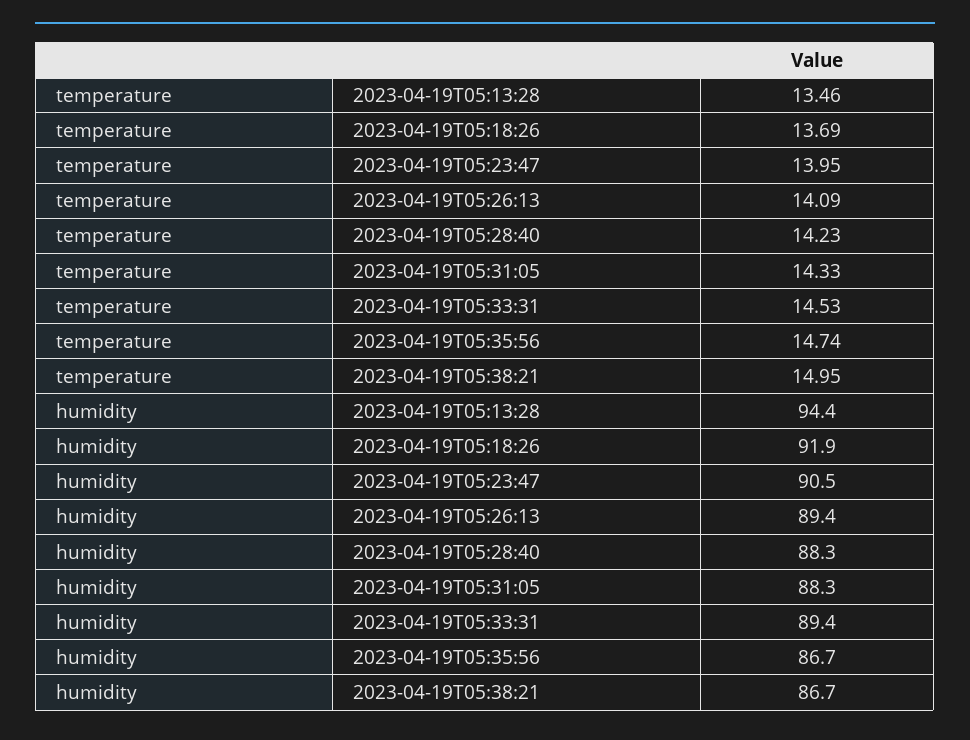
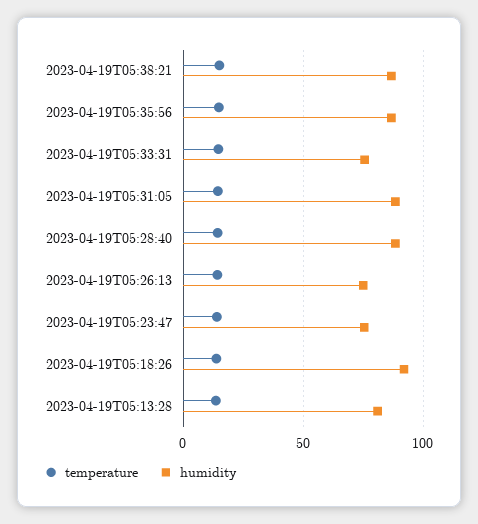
humidity, 2023-04-19T05:13:28: 94.4 -> 80
humidity, 2023-04-19T05:23:47: 90.5 -> 75
humidity, 2023-04-19T05:26:13: 89.4 -> 75
humidity, 2023-04-19T05:33:31: 89.4 -> 75

